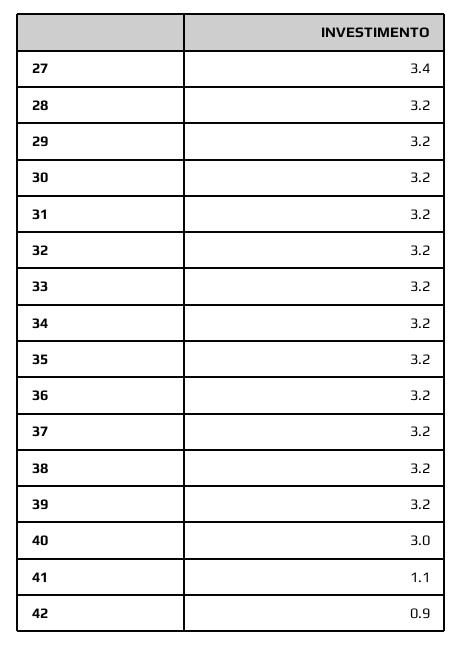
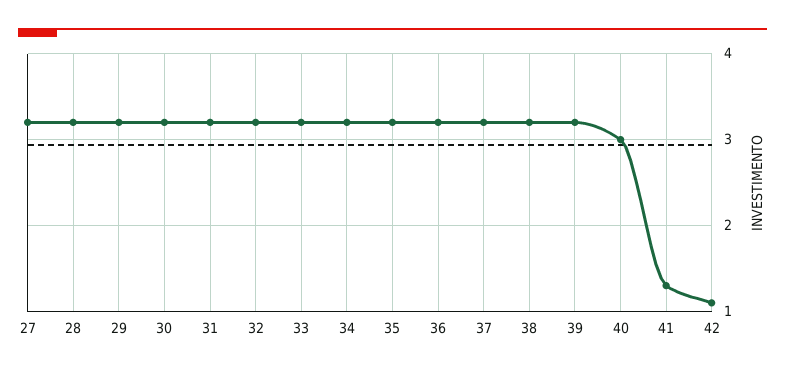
27: 3.4 -> 3.2
41: 1.1 -> 1.3
42: 0.9 -> 1.1

